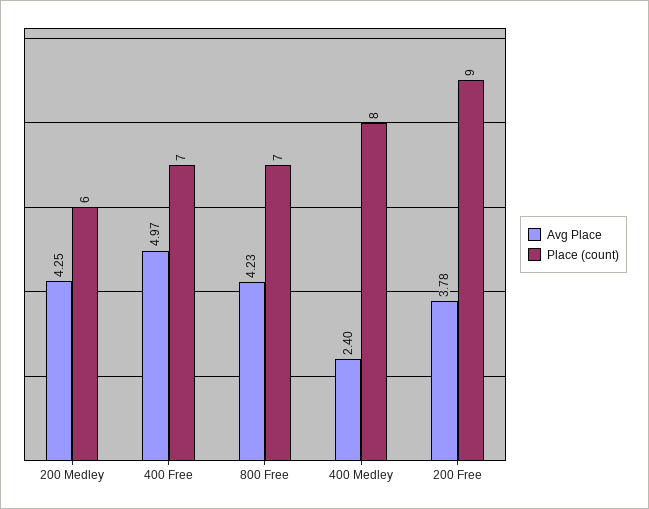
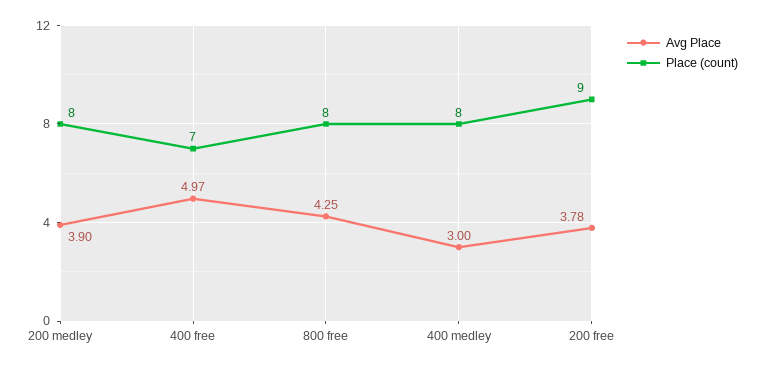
Avg Place, 200 Medley: 4.25 -> 3.9
Place (count), 200 Medley: 6 -> 8
Avg Place, 800 Free: 4.23 -> 4.25
Place (count), 800 Free: 7 -> 8
Avg Place, 400 Medley: 2.4 -> 3

